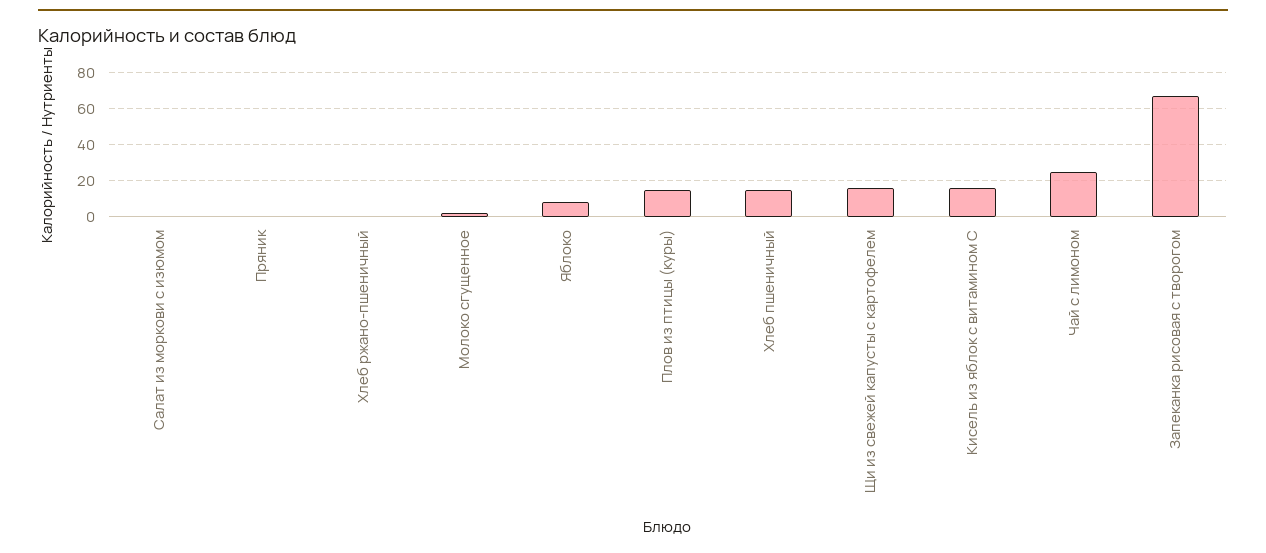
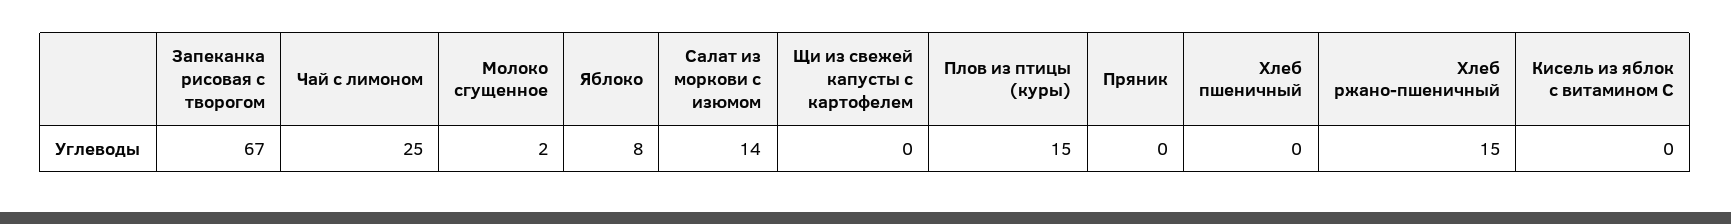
Салат из моркови с изюмом: 0 -> 14
Хлеб ржано-пшеничный: 0 -> 15
Хлеб пшеничный: 15 -> 0
Щи из свежей капусты с картофелем: 15 -> 0
Кисель из яблок с витамином С: 15 -> 0

